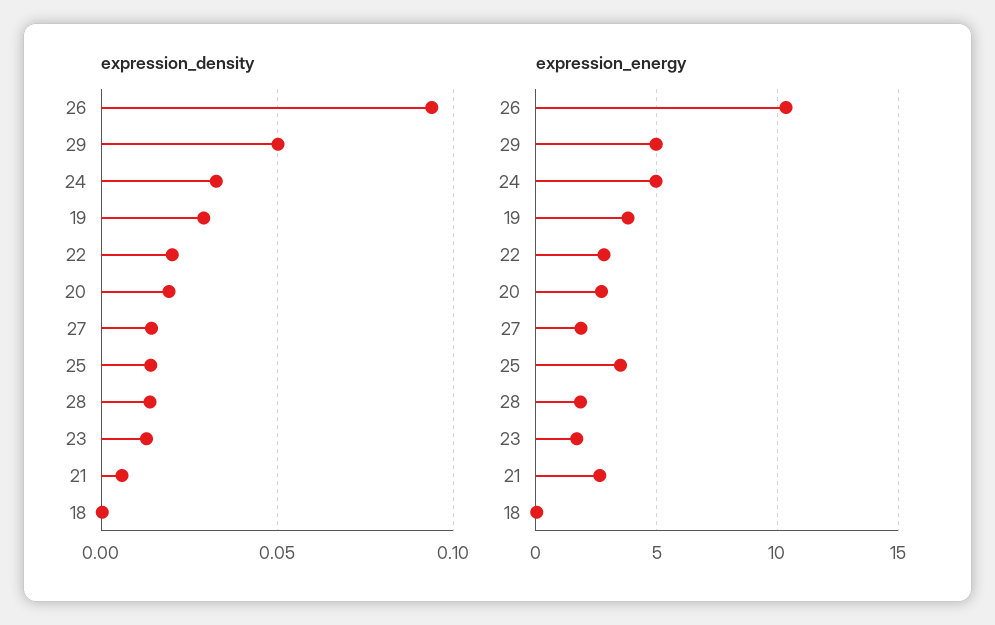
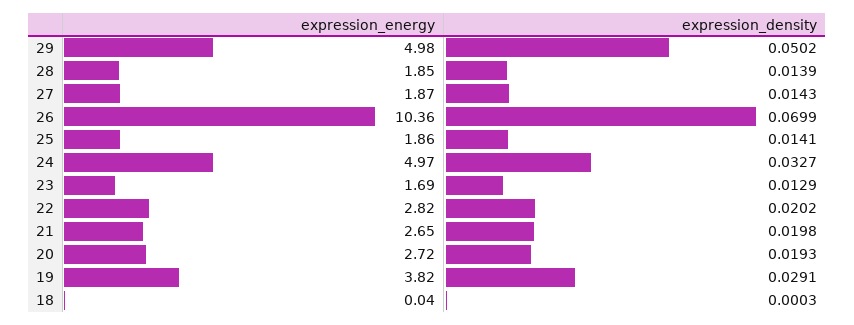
expression_density, 26: 0.095 -> 0.0699
expression_density, 21: 0.005 -> 0.0198
expression_energy, 25: 3.5 -> 1.86

